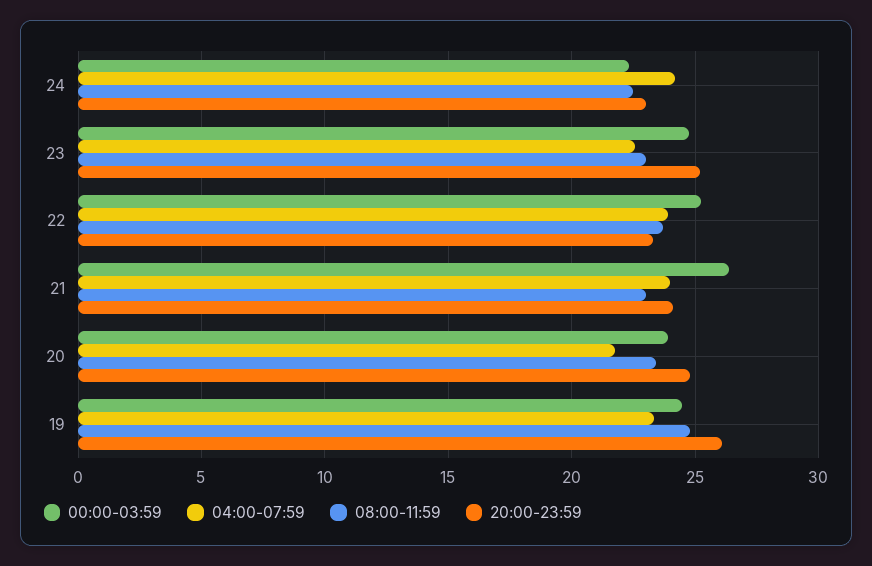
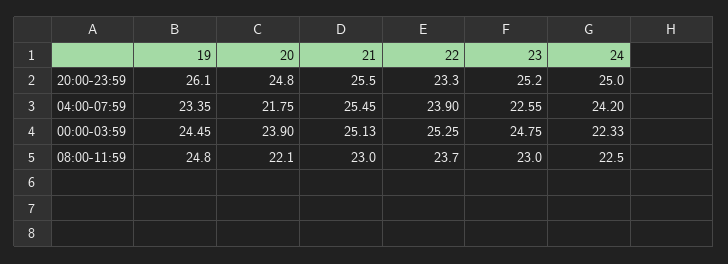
20:00-23:59, 24: 23 -> 25
00:00-03:59, 21: 26.5 -> 25.13
04:00-07:59, 21: 24 -> 25.45
20:00-23:59, 21: 24 -> 25.5
08:00-11:59, 20: 23.5 -> 22.1

